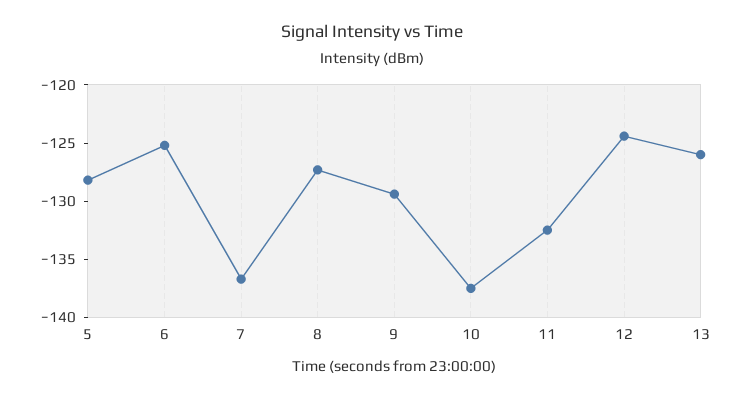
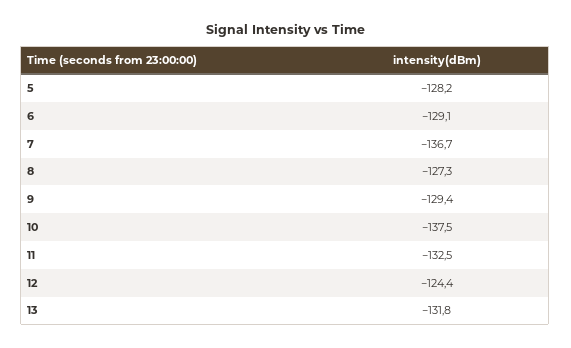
6: -125 -> -129.1
13: -126 -> -131.8

